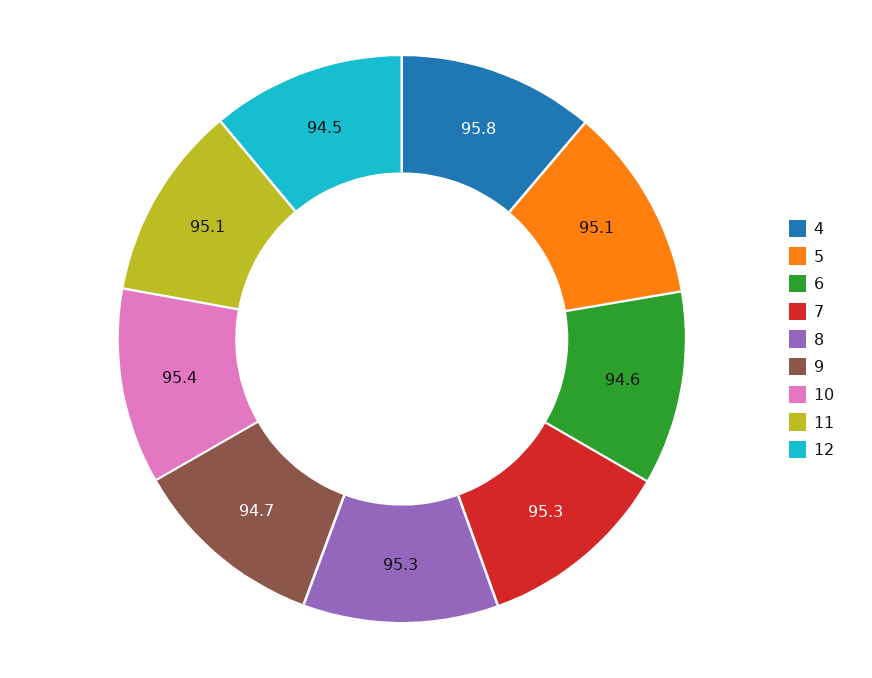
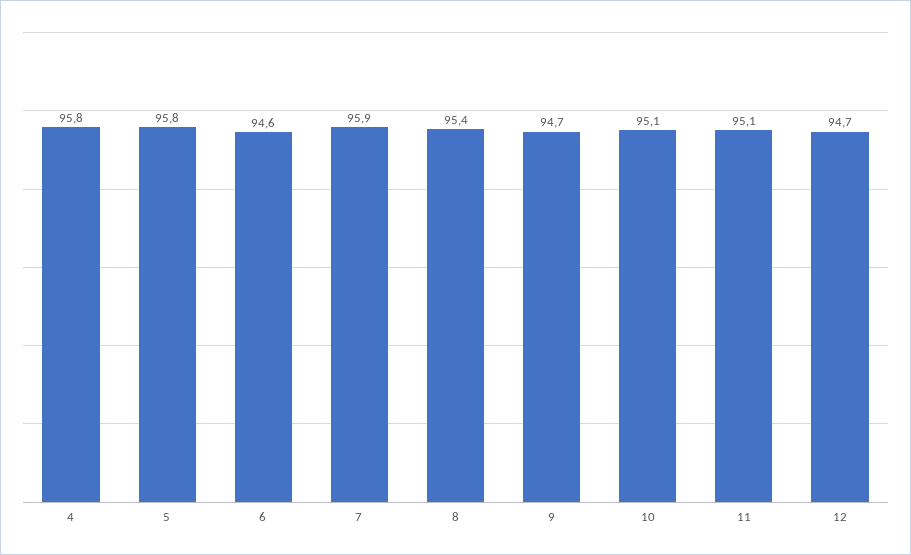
5: 95.1 -> 95.8
7: 95.3 -> 95.9
8: 95.3 -> 95.4
10: 95.4 -> 95.1
12: 94.5 -> 94.7

